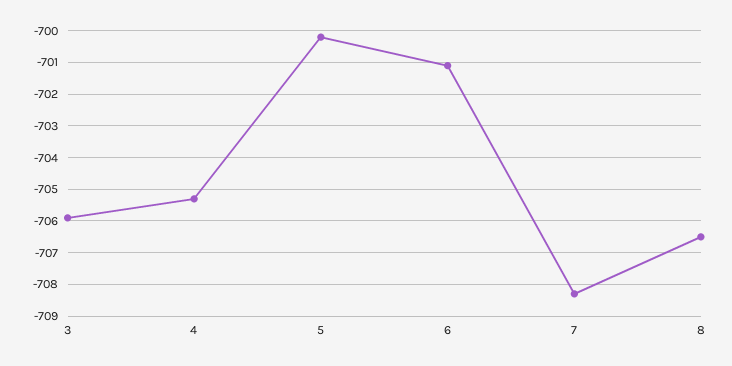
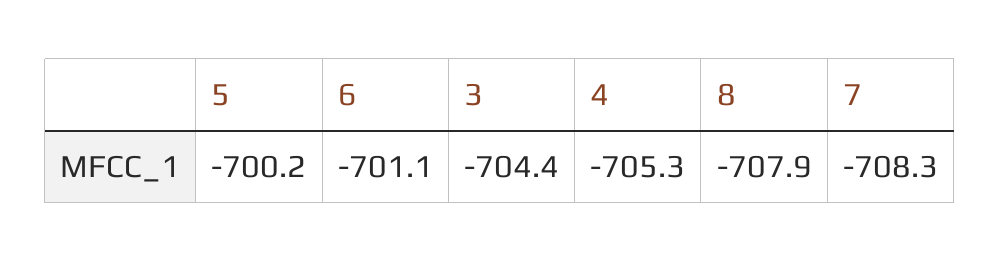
3: -706 -> -704.4
8: -706.5 -> -707.9

